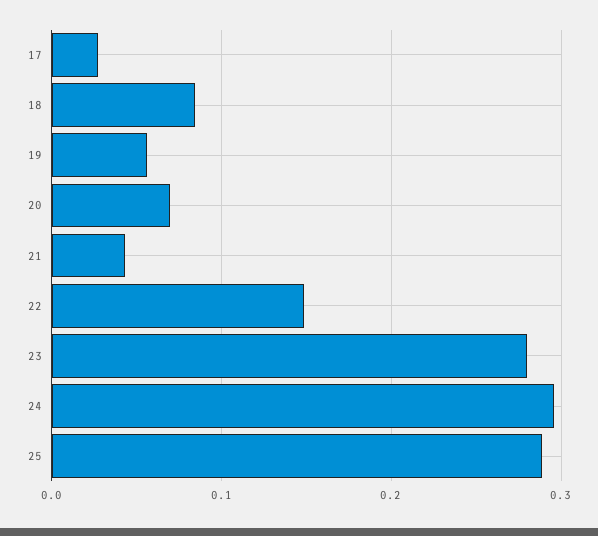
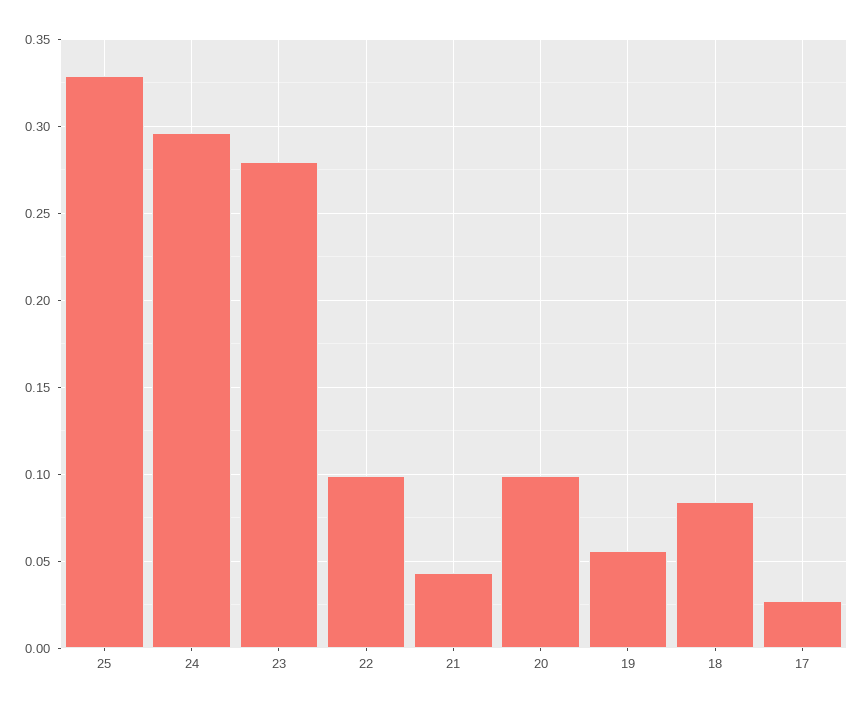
20: 0.07 -> 0.1
22: 0.15 -> 0.1
25: 0.29 -> 0.33

